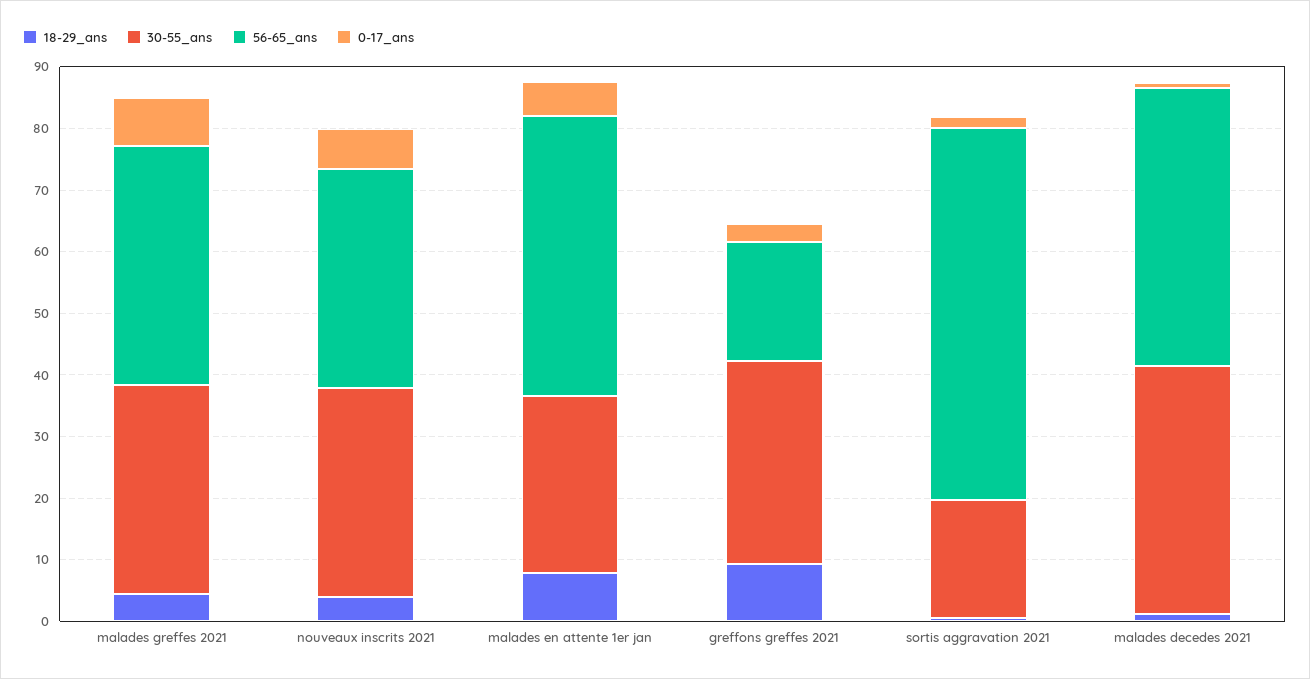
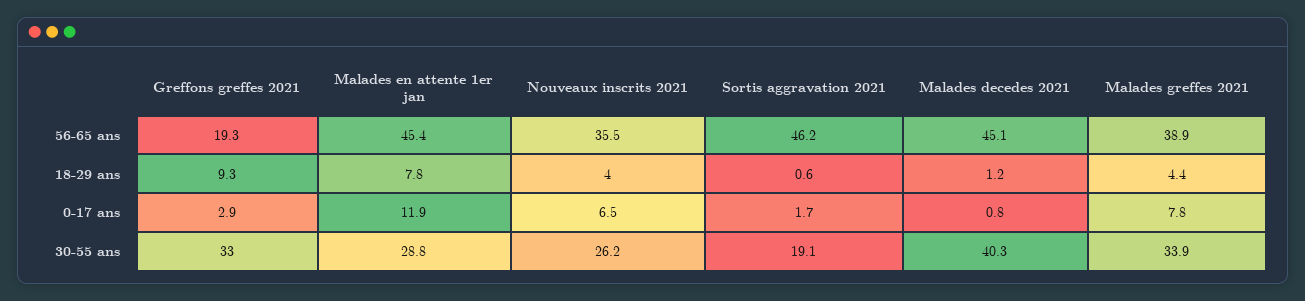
30-55_ans, nouveaux inscrits 2021: 34 -> 26.2
0-17_ans, malades en attente 1er jan: 6 -> 11.9
56-65_ans, sortis aggravation 2021: 60 -> 46.2

